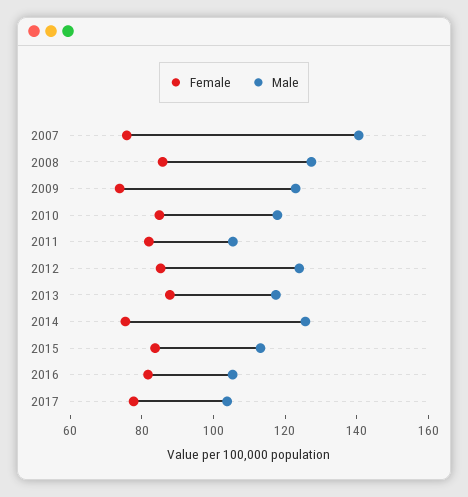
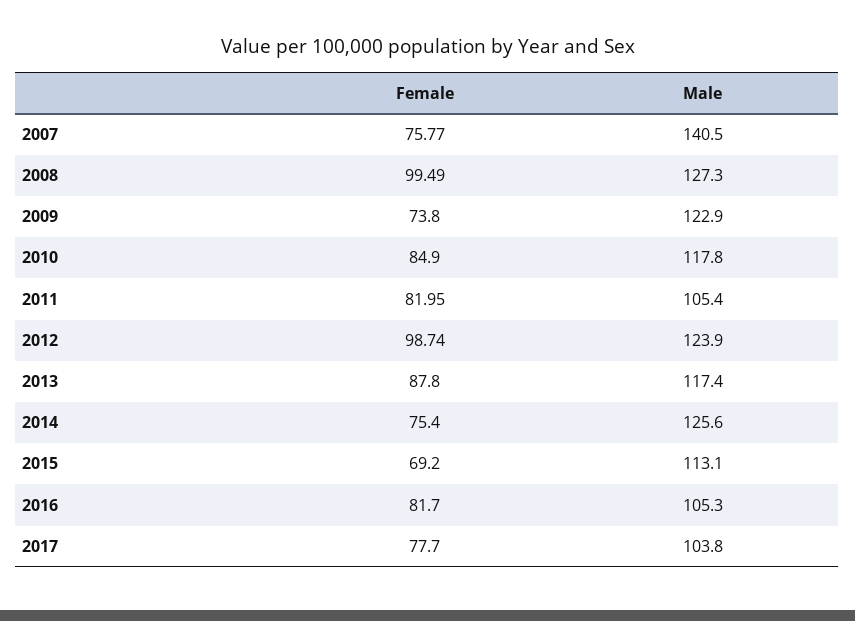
Female, 2008: 85 -> 99.49
Female, 2012: 85 -> 98.74
Female, 2015: 85 -> 69.2

